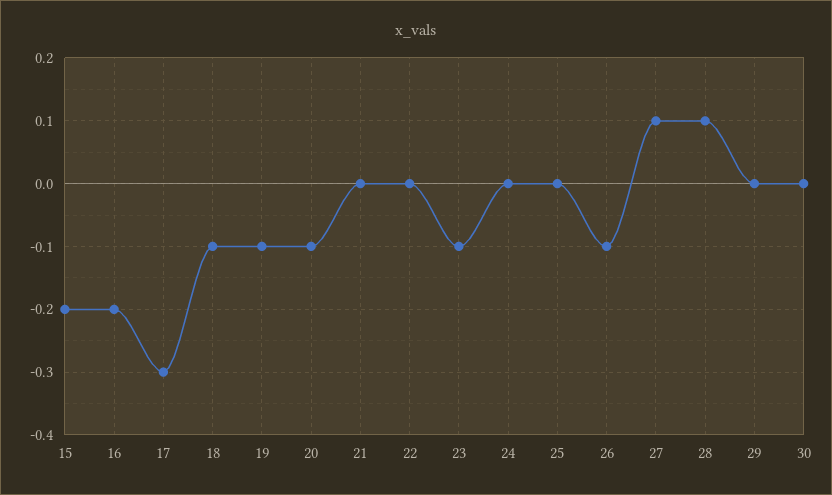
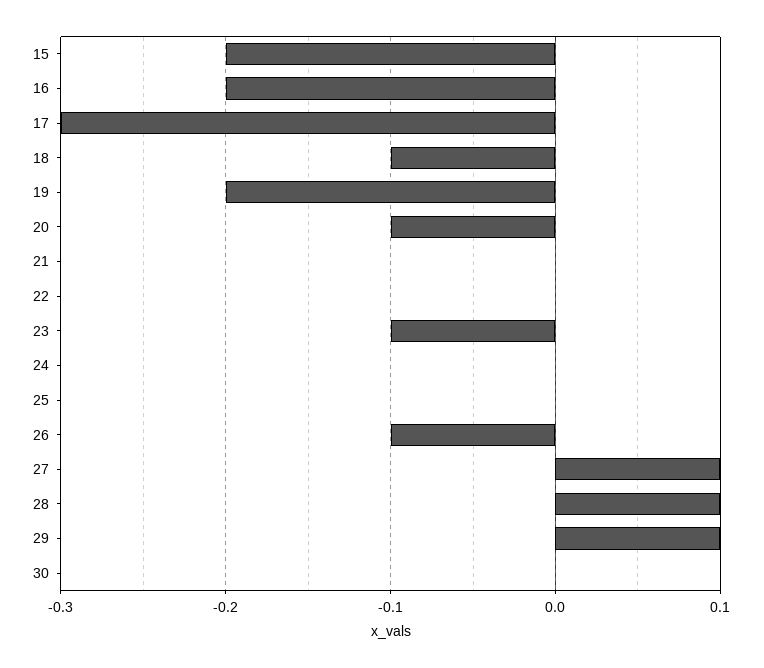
19: -0.1 -> -0.2
29: 0 -> 0.1

